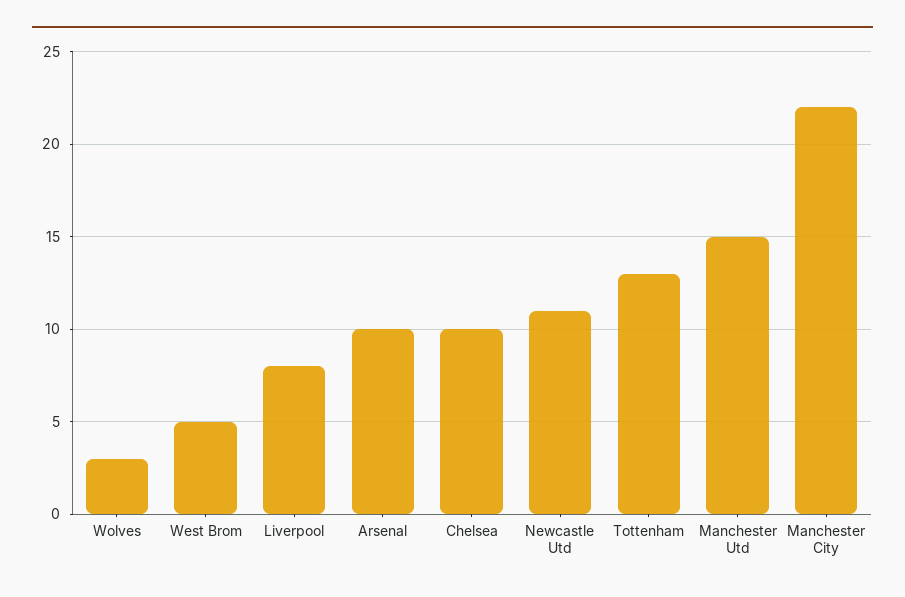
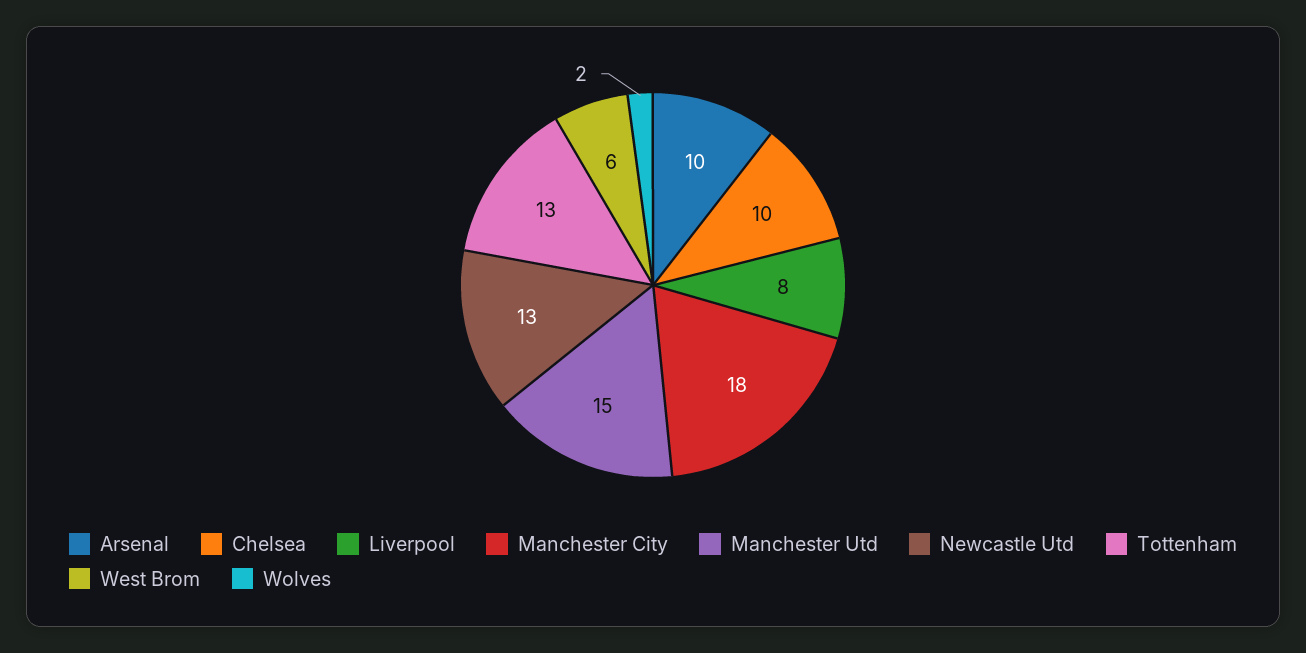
Wolves: 3 -> 2
West Brom: 5 -> 6
Newcastle Utd: 11 -> 13
Manchester City: 22 -> 18

